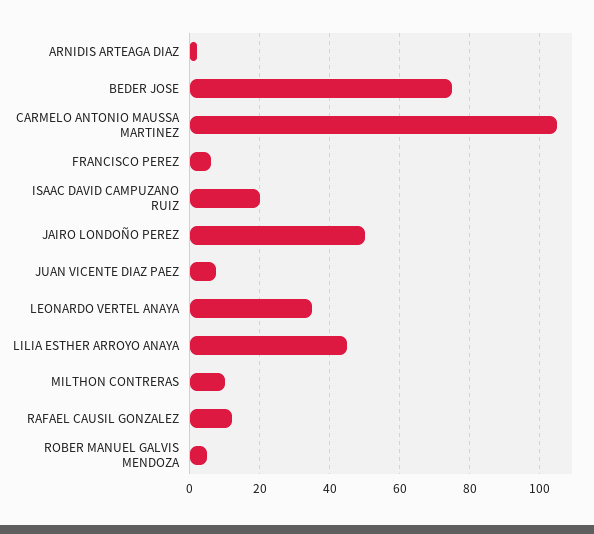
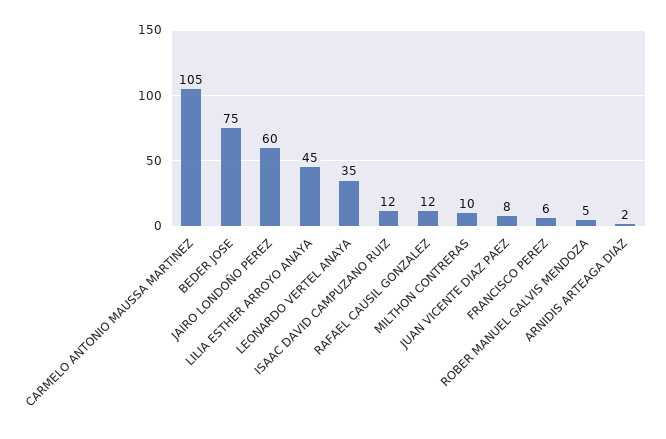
ISAAC DAVID CAMPUZANO RUIZ: 20 -> 12
JAIRO LONDOÑO PEREZ: 50 -> 60

